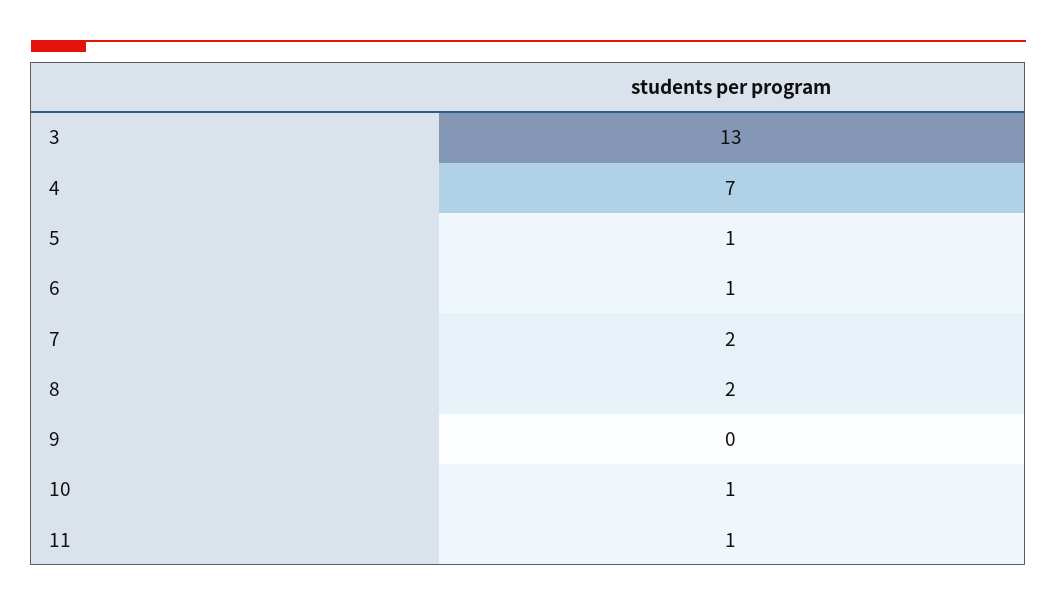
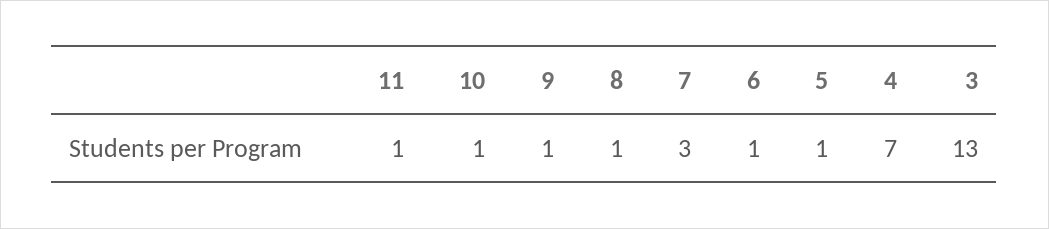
7: 2 -> 3
8: 2 -> 1
9: 0 -> 1

